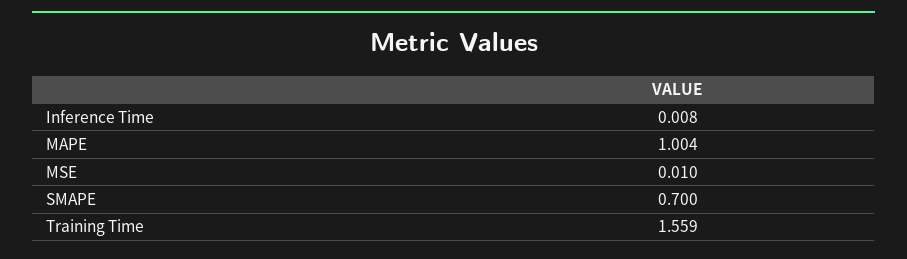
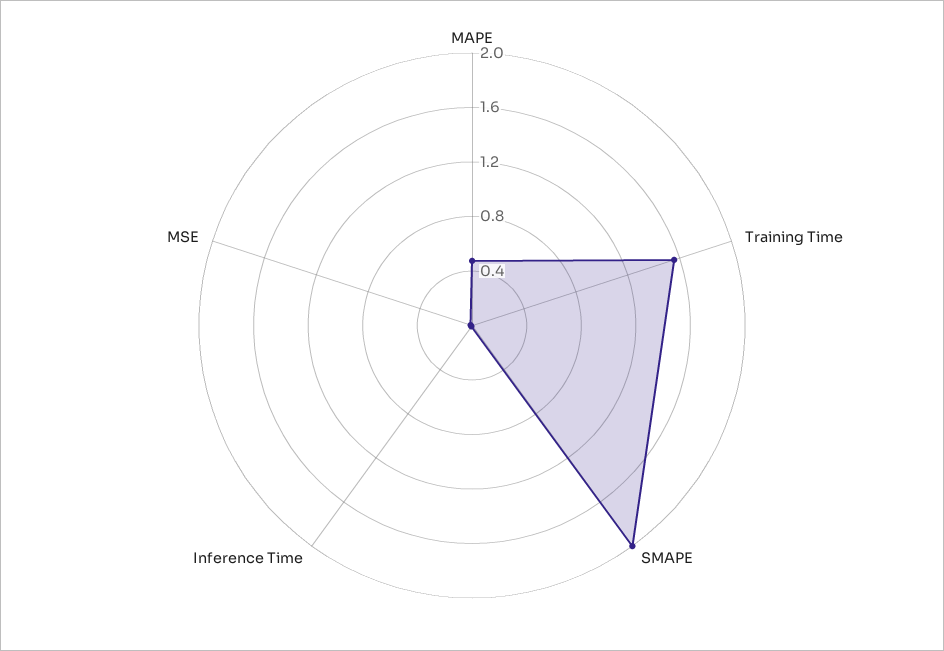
MAPE: 1.004 -> 0.5
SMAPE: 0.7 -> 2

